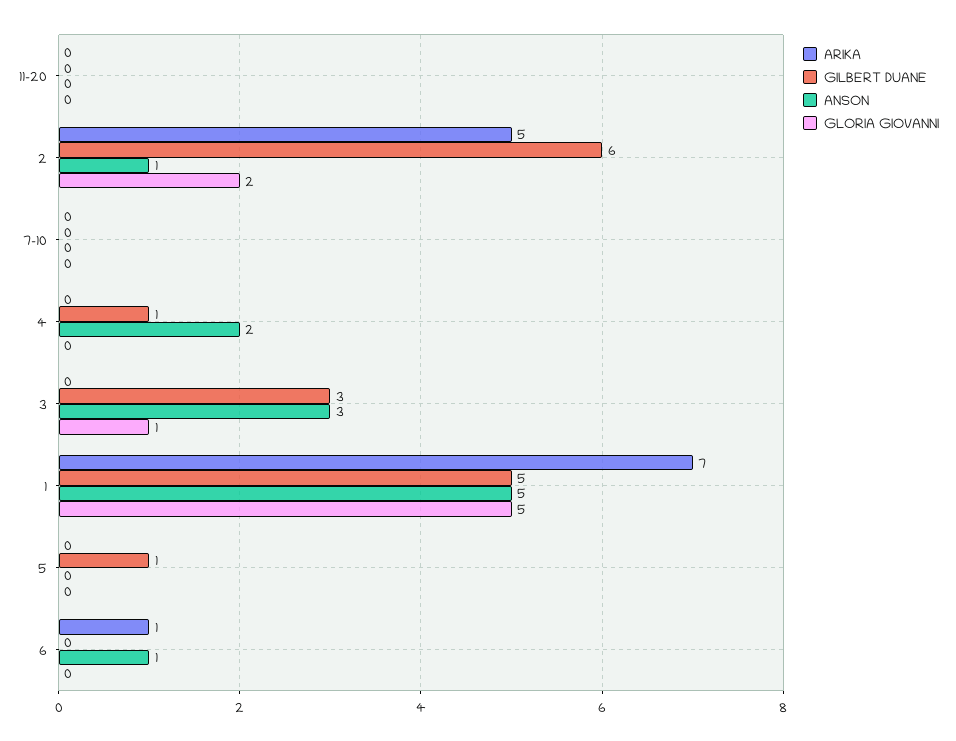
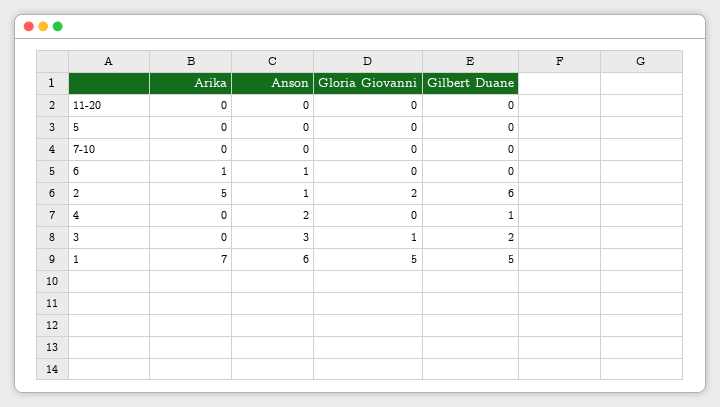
GILBERT DUANE, 3: 3 -> 2
ANSON, 1: 5 -> 6
GILBERT DUANE, 5: 1 -> 0

